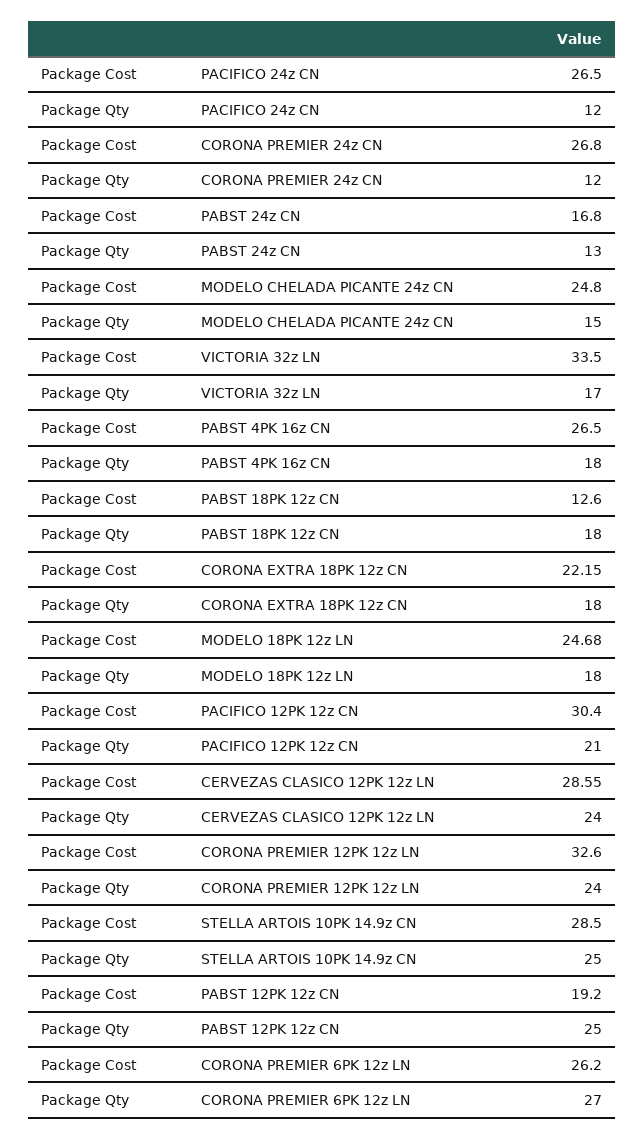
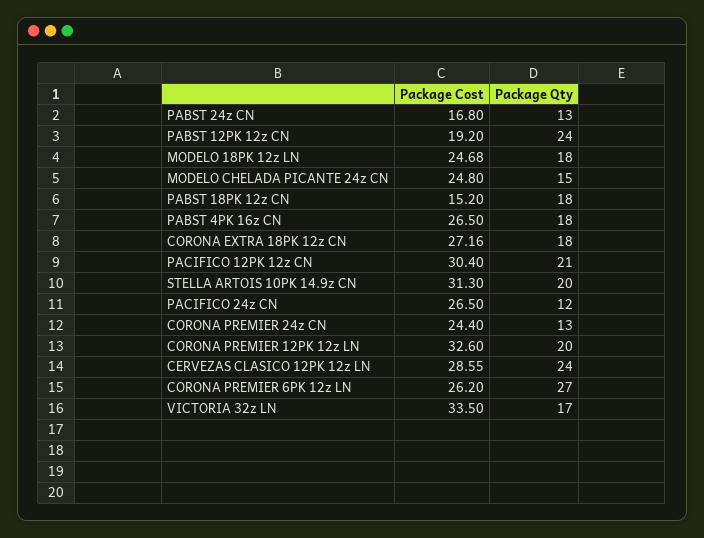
Package Cost, CORONA PREMIER 24z CN: 26.8 -> 24.4
Package Qty, CORONA PREMIER 24z CN: 12 -> 13
Package Cost, PABST 18PK 12z CN: 12.6 -> 15.2
Package Cost, CORONA EXTRA 18PK 12z CN: 22.15 -> 27.16
Package Qty, CORONA PREMIER 12PK 12z LN: 24 -> 20
Package Cost, STELLA ARTOIS 10PK 14.9z CN: 28.5 -> 31.3
Package Qty, STELLA ARTOIS 10PK 14.9z CN: 25 -> 20
Package Qty, PABST 12PK 12z CN: 25 -> 24

